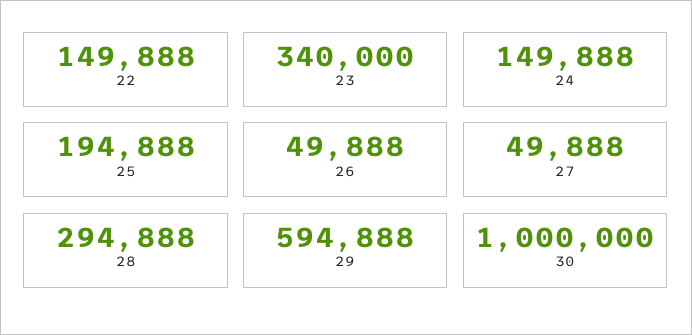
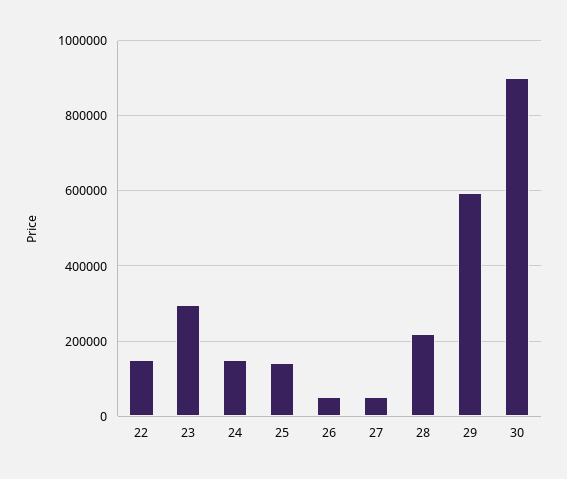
23: 340000 -> 300000
25: 194888 -> 140000
28: 294888 -> 220000
30: 1000000 -> 900000

